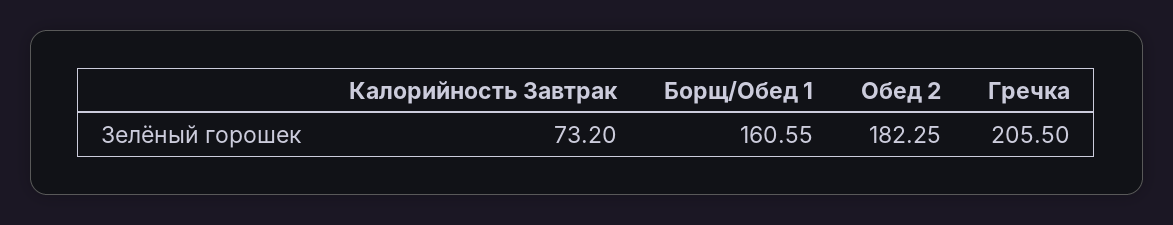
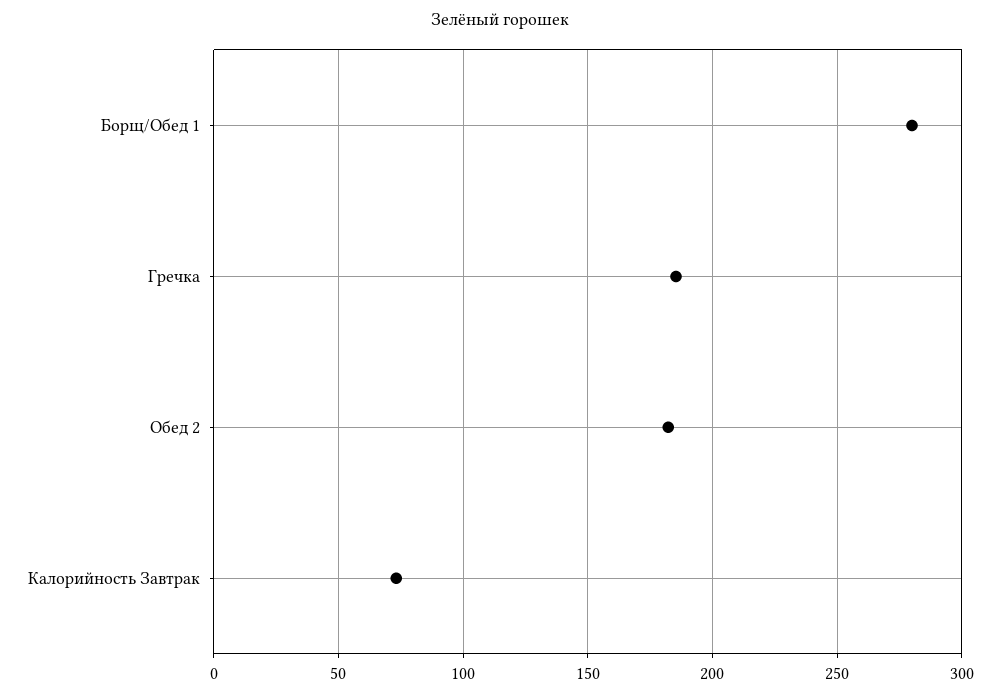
Борщ/Обед 1: 160.55 -> 280
Гречка: 205.5 -> 185

